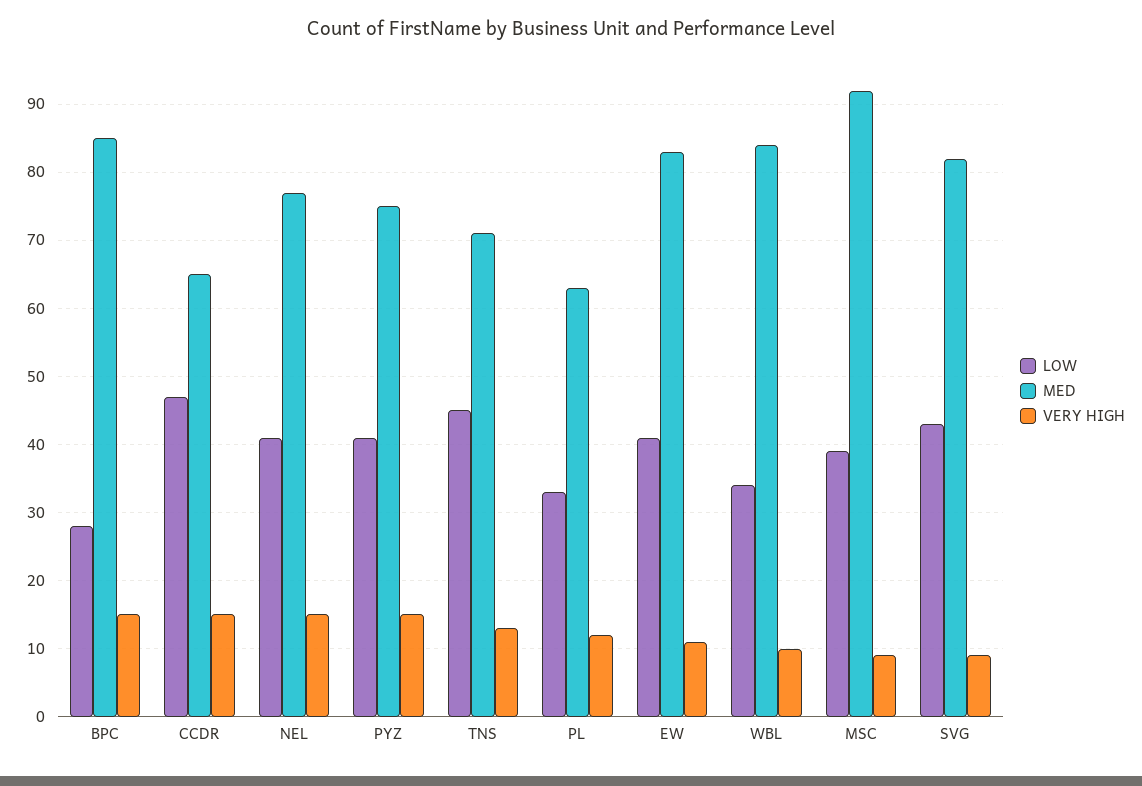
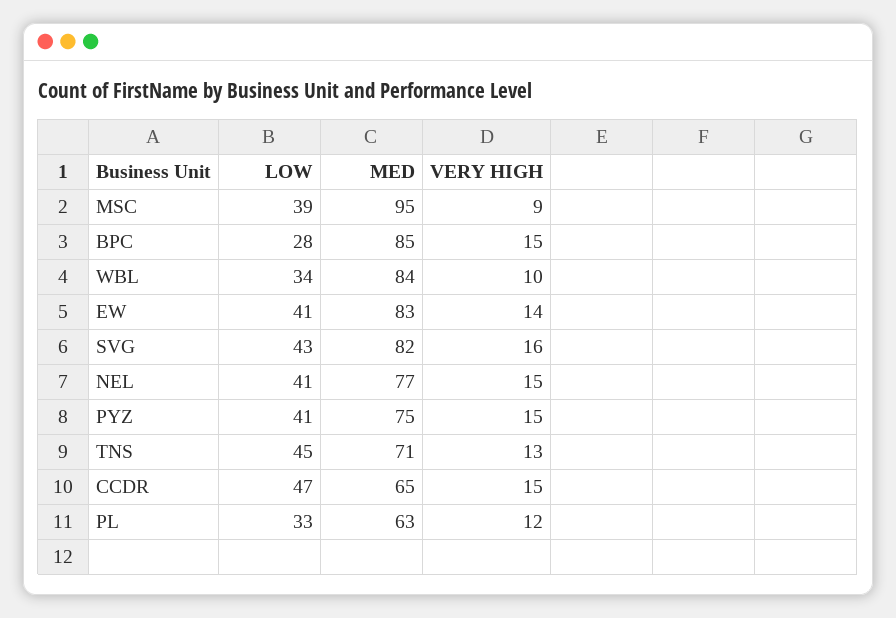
VERY HIGH, EW: 11 -> 14
MED, MSC: 92 -> 95
VERY HIGH, SVG: 9 -> 16

